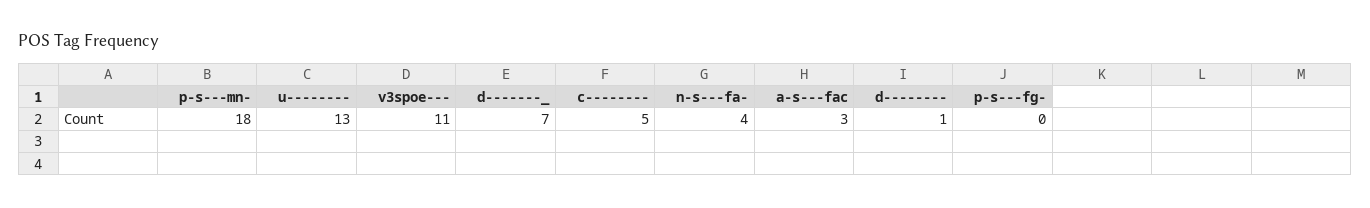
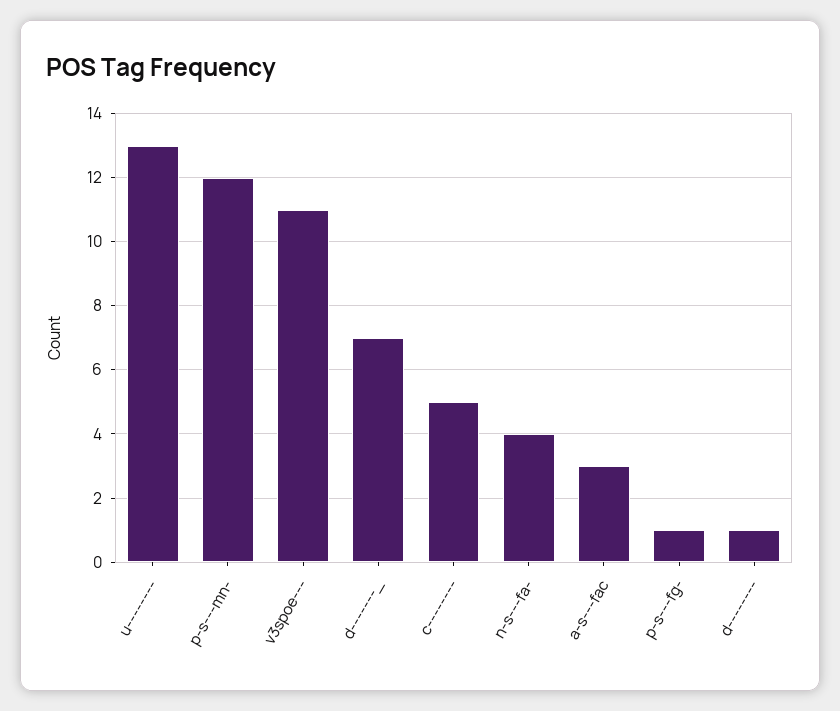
p-s---mn-: 18 -> 12
p-s---fg-: 0 -> 1

